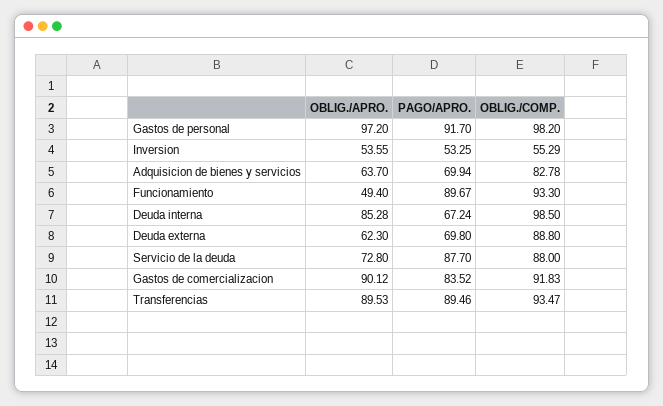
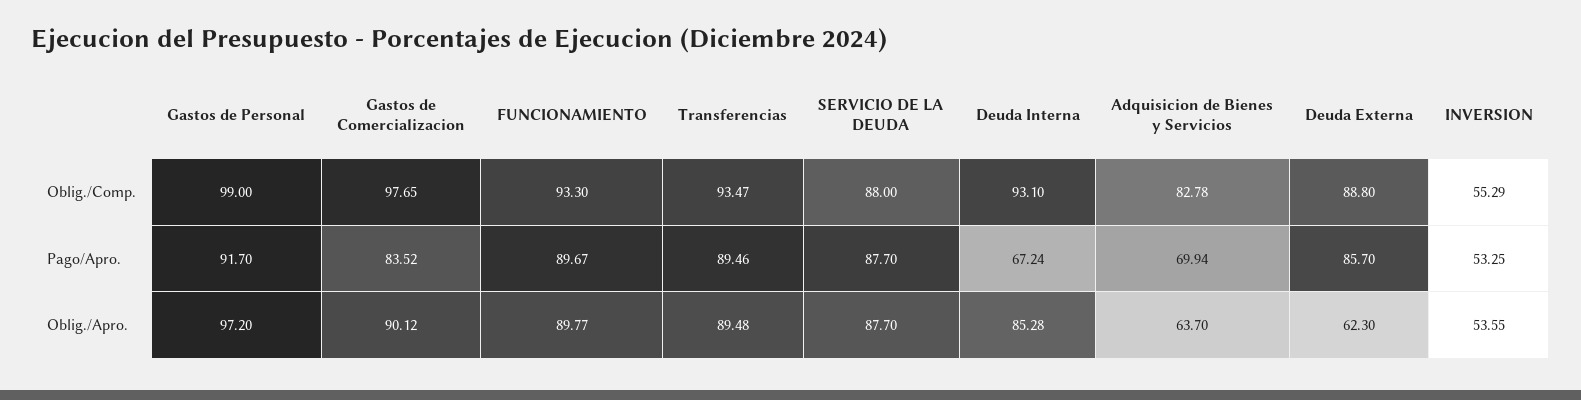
OBLIG./COMP., Gastos de personal: 98.2 -> 99
OBLIG./APRO., Funcionamiento: 49.4 -> 89.77
OBLIG./COMP., Deuda interna: 98.5 -> 93.1
PAGO/APRO., Deuda externa: 69.8 -> 85.7
OBLIG./APRO., Servicio de la deuda: 72.8 -> 87.7
OBLIG./COMP., Gastos de comercializacion: 91.83 -> 97.65
OBLIG./APRO., Transferencias: 89.53 -> 89.48

